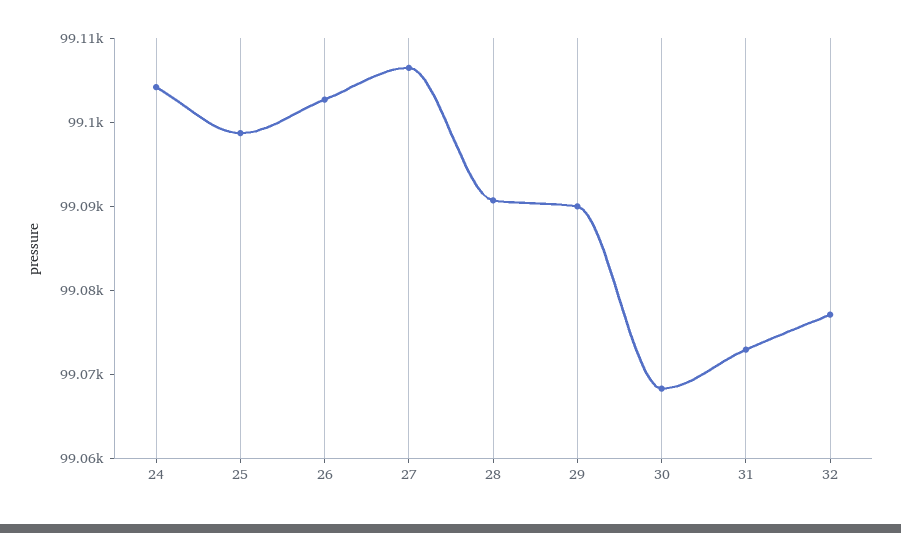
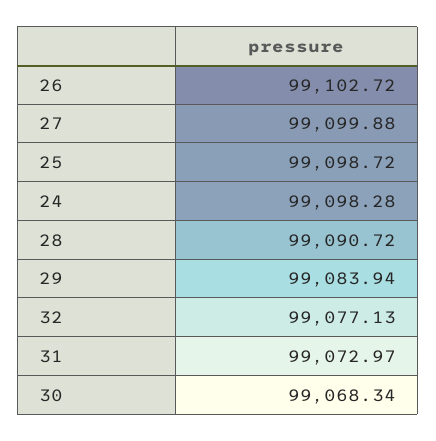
24: 99104 -> 99098.28
27: 99106 -> 99099.88
29: 99090 -> 99083.94

